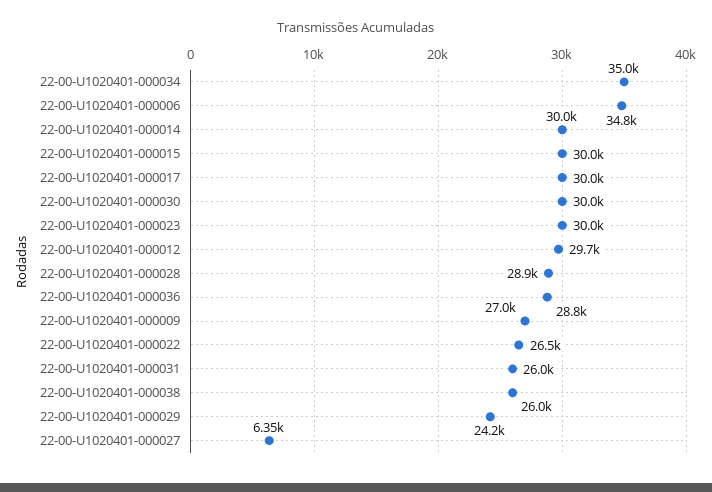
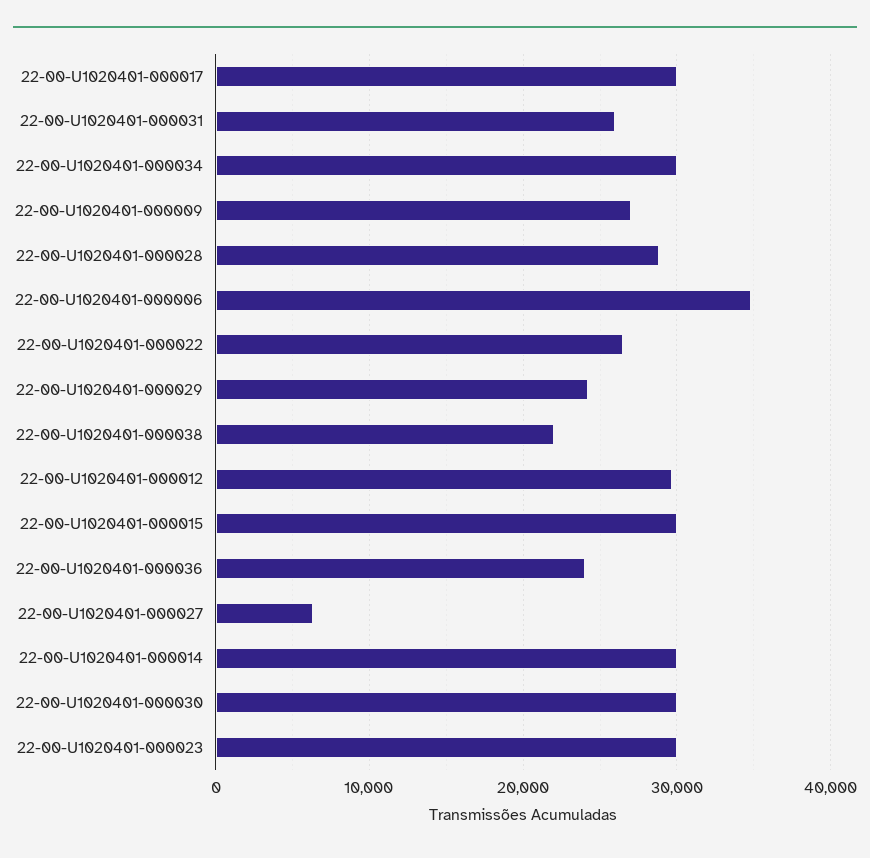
22-00-U1020401-000034: 35000 -> 30000
22-00-U1020401-000036: 28800 -> 24000
22-00-U1020401-000038: 26000 -> 22000

